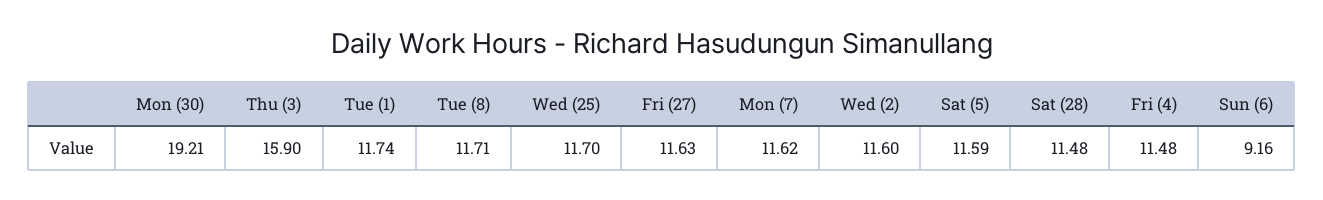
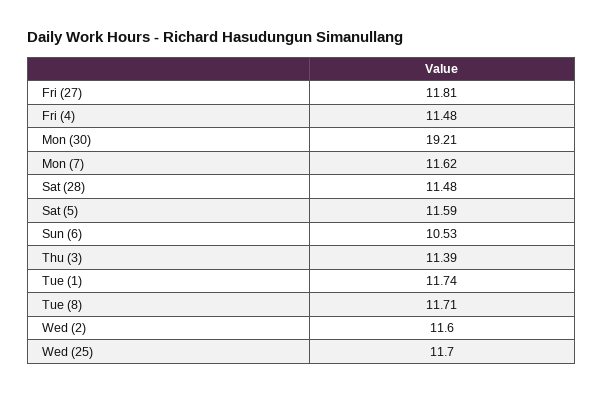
Thu (3): 15.9 -> 11.39
Fri (27): 11.63 -> 11.81
Sun (6): 9.16 -> 10.53

